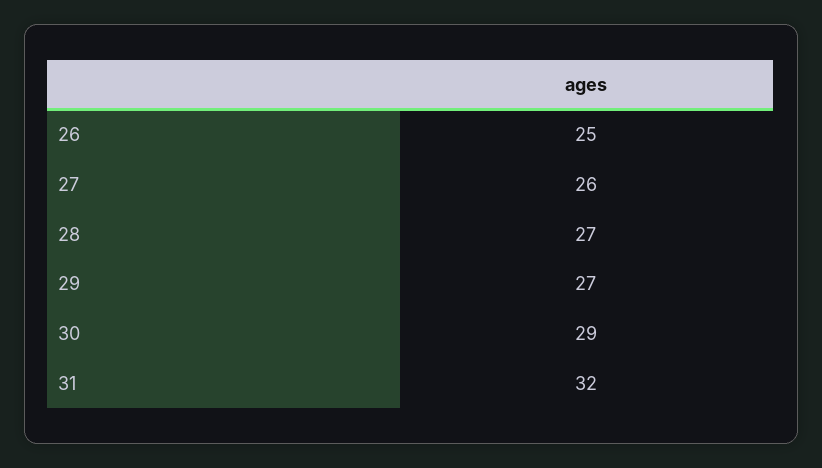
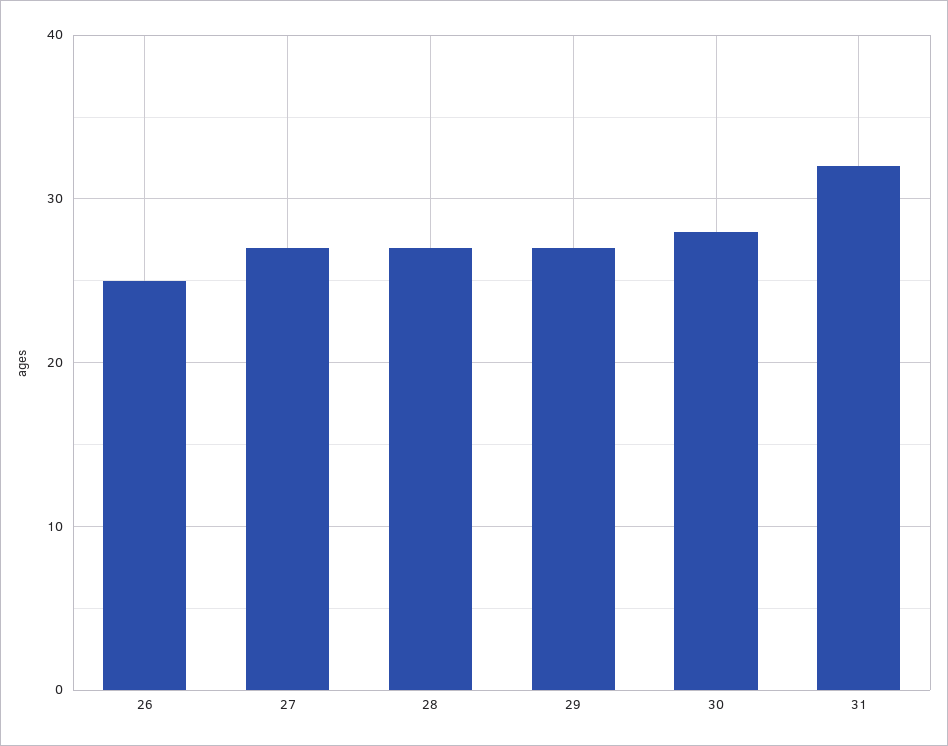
27: 26 -> 27
30: 29 -> 28

